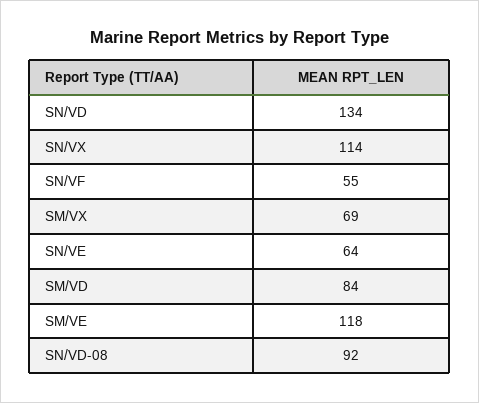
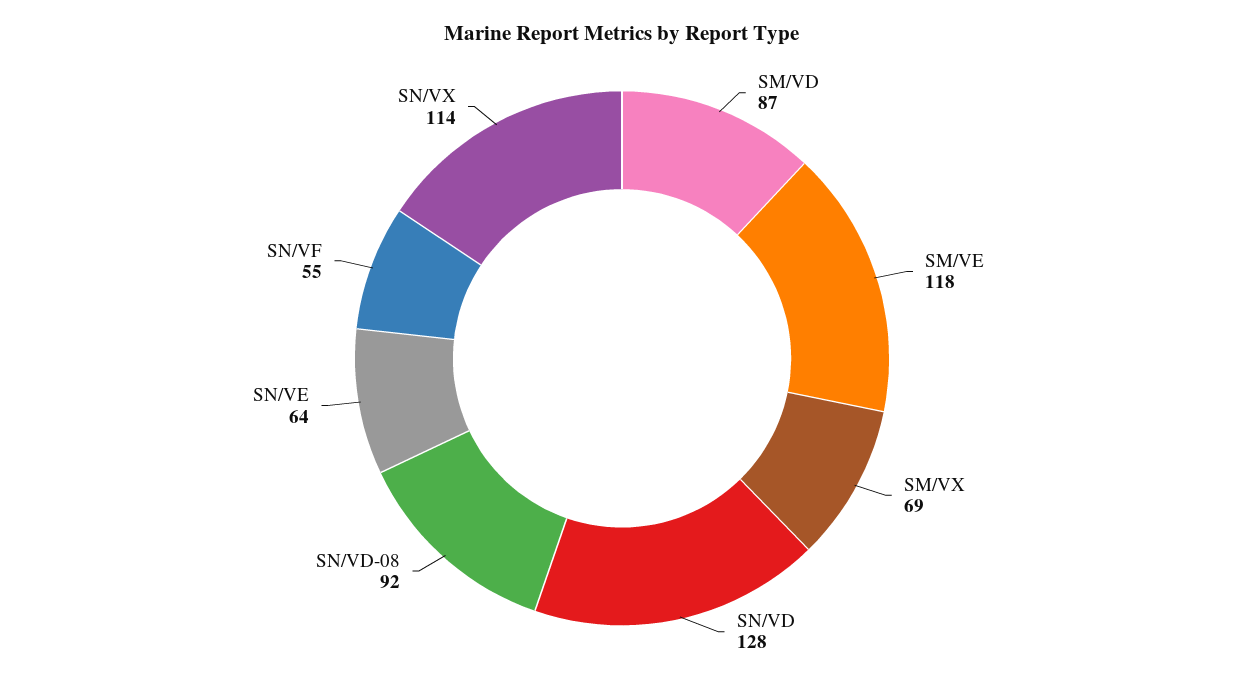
SN/VD: 134 -> 128
SM/VD: 84 -> 87

